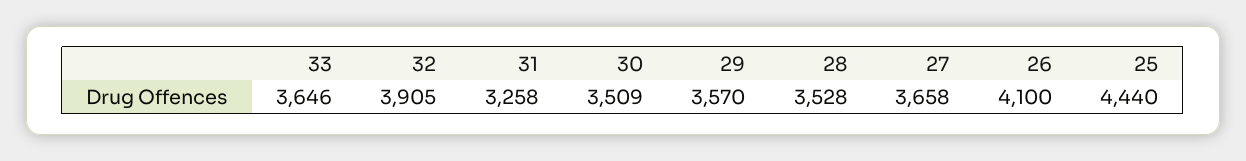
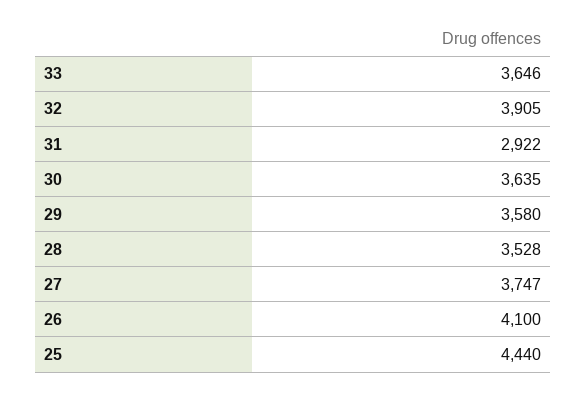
31: 3258 -> 2922
30: 3509 -> 3635
29: 3570 -> 3580
27: 3658 -> 3747

